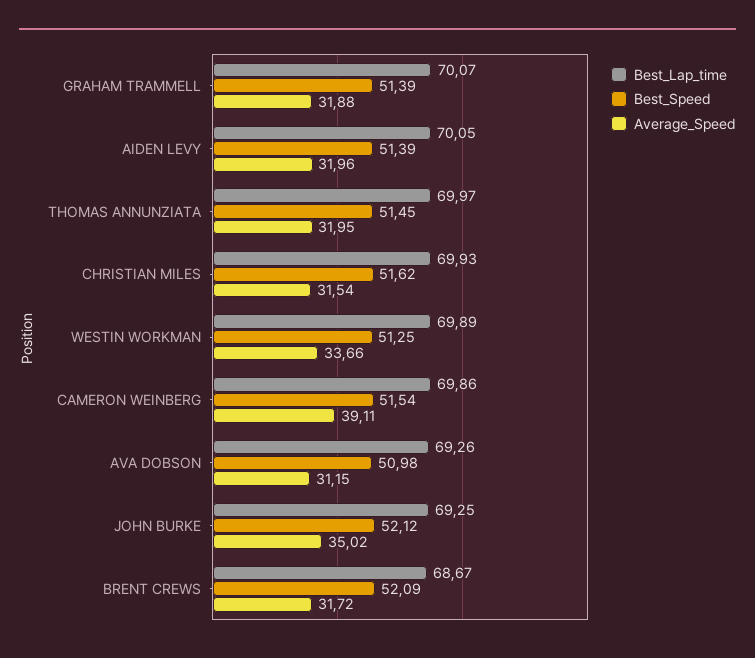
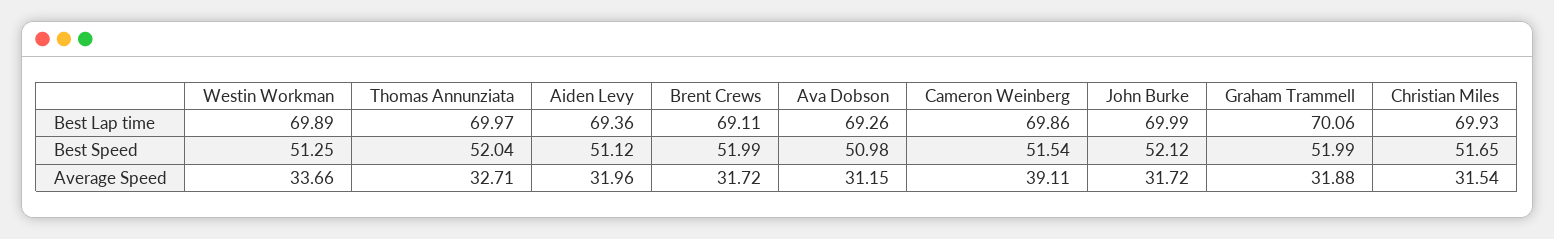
Best_Lap_time, GRAHAM TRAMMELL: 70.07 -> 70.06
Best_Speed, GRAHAM TRAMMELL: 51.39 -> 51.99
Best_Lap_time, AIDEN LEVY: 70.05 -> 69.36
Best_Speed, AIDEN LEVY: 51.39 -> 51.12
Best_Speed, THOMAS ANNUNZIATA: 51.45 -> 52.04
Average_Speed, THOMAS ANNUNZIATA: 31.95 -> 32.71
Best_Speed, CHRISTIAN MILES: 51.62 -> 51.65
Best_Lap_time, JOHN BURKE: 69.25 -> 69.99
Average_Speed, JOHN BURKE: 35.02 -> 31.72
Best_Lap_time, BRENT CREWS: 68.67 -> 69.11
Best_Speed, BRENT CREWS: 52.09 -> 51.99

